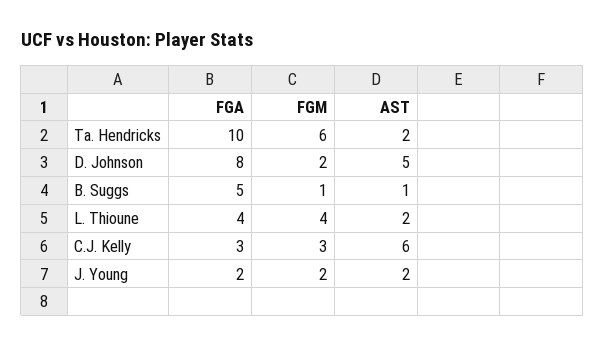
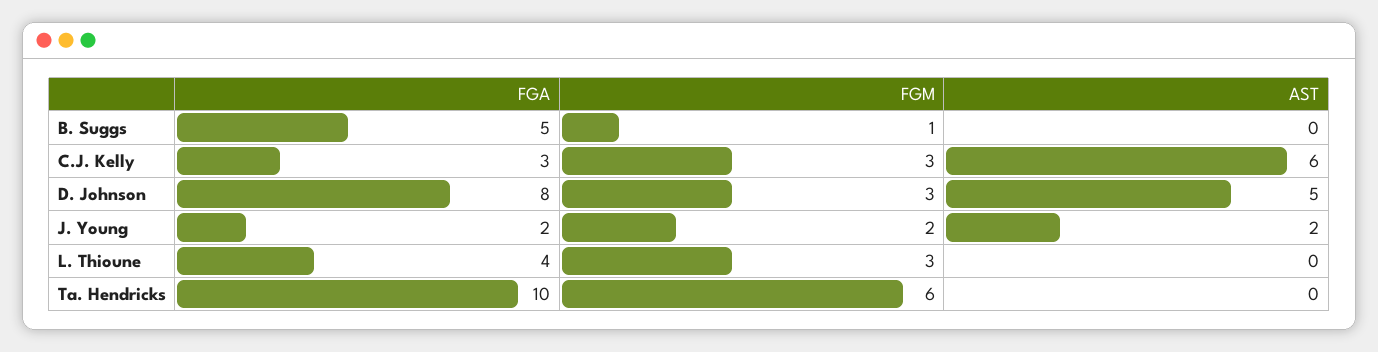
AST, Ta. Hendricks: 2 -> 0
FGM, D. Johnson: 2 -> 3
AST, B. Suggs: 1 -> 0
FGM, L. Thioune: 4 -> 3
AST, L. Thioune: 2 -> 0

